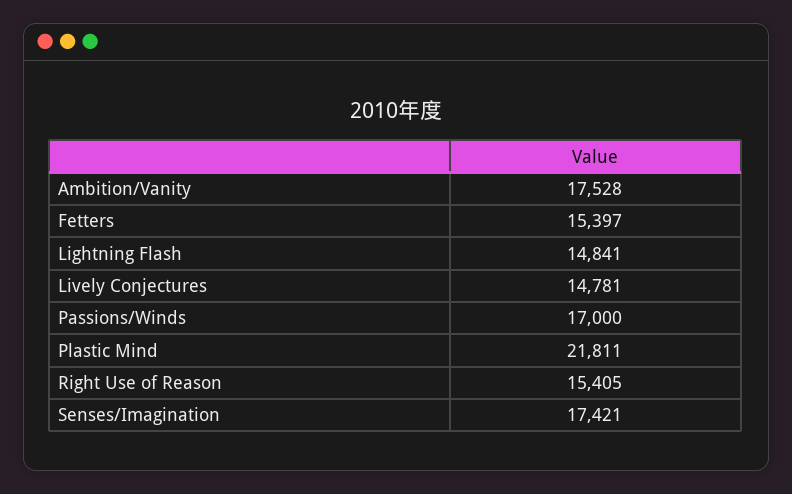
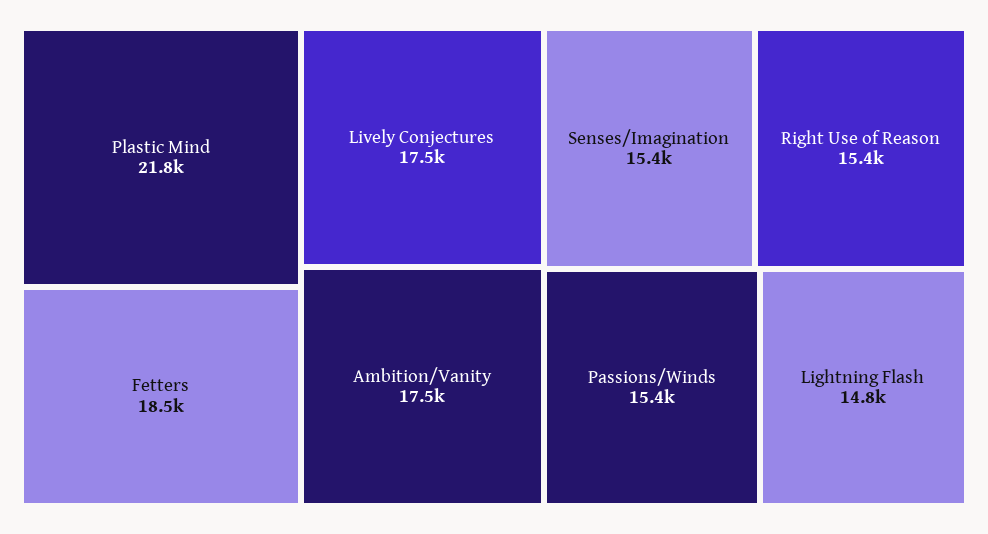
Fetters: 15397 -> 18500
Lively Conjectures: 14781 -> 17500
Passions/Winds: 17000 -> 15400
Senses/Imagination: 17421 -> 15400

